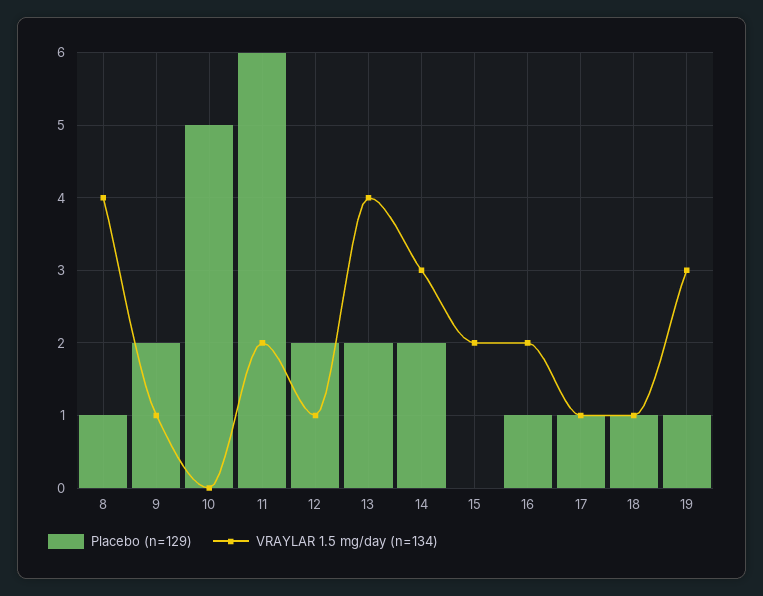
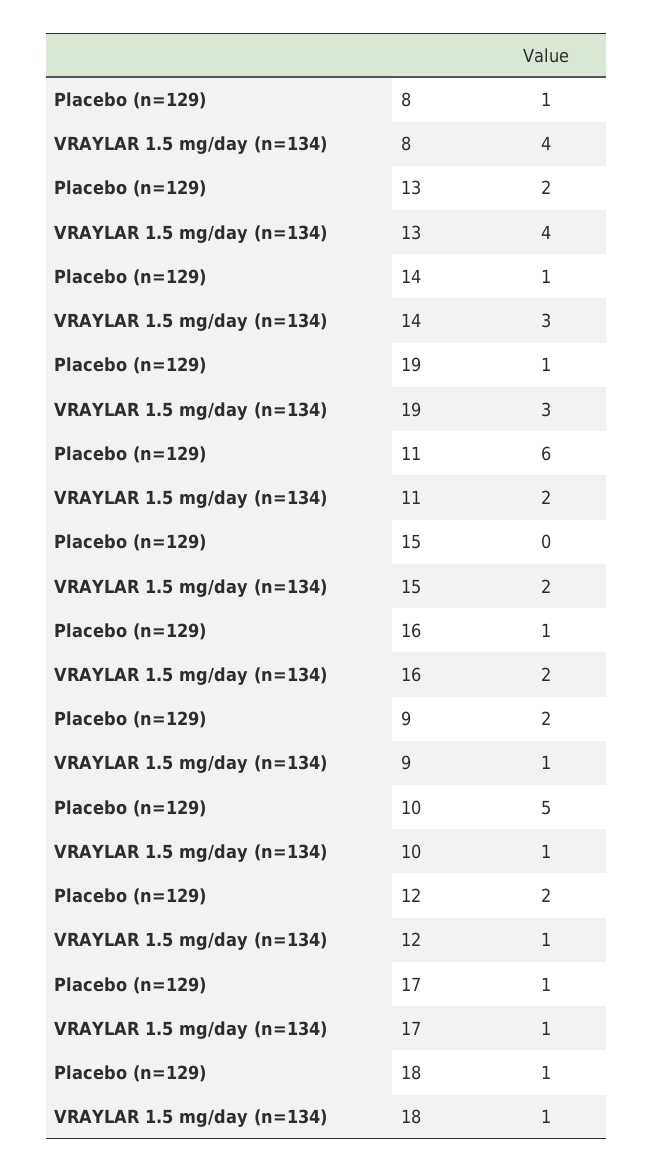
VRAYLAR 1.5 mg/day (n=134), 10: 0 -> 1
Placebo (n=129), 14: 2 -> 1

